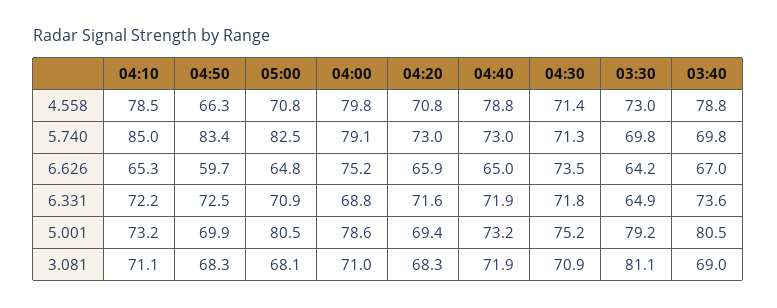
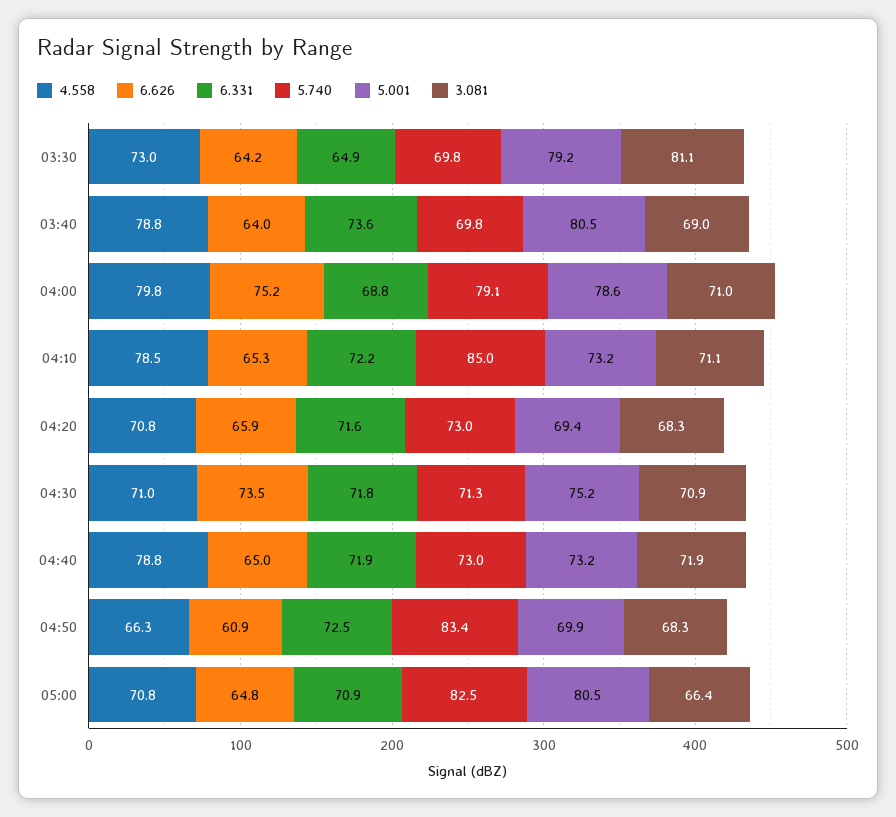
4.558, 04:30: 71.4 -> 71
6.626, 04:50: 59.7 -> 60.9
6.626, 03:40: 67 -> 64
3.081, 05:00: 68.1 -> 66.4

